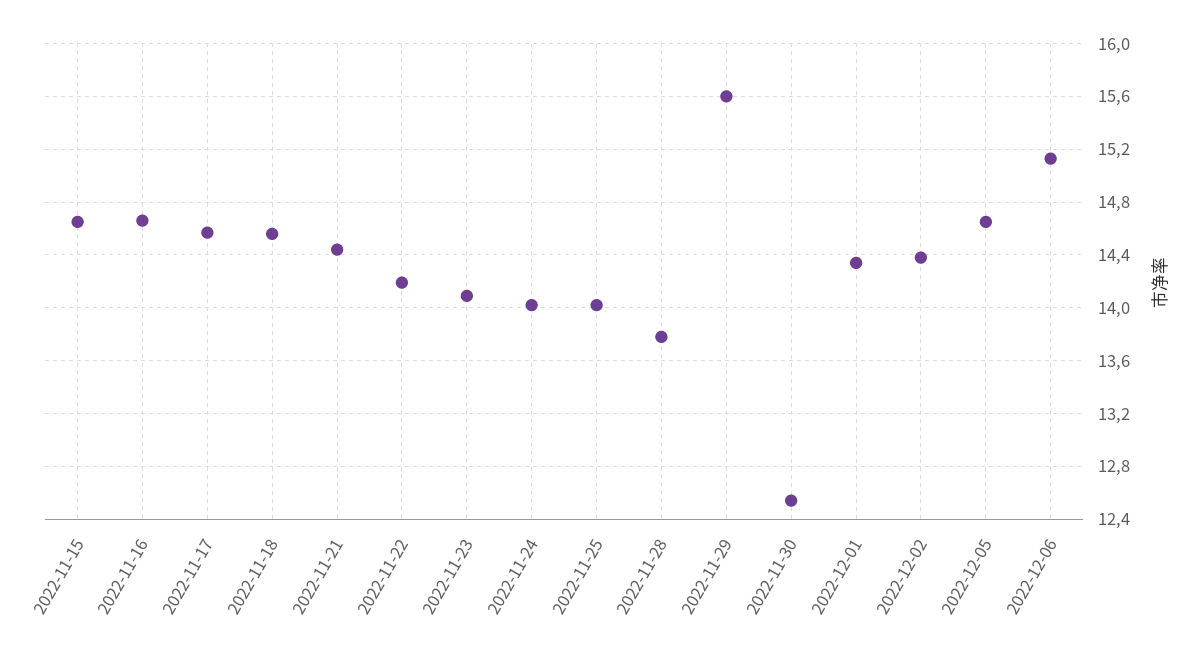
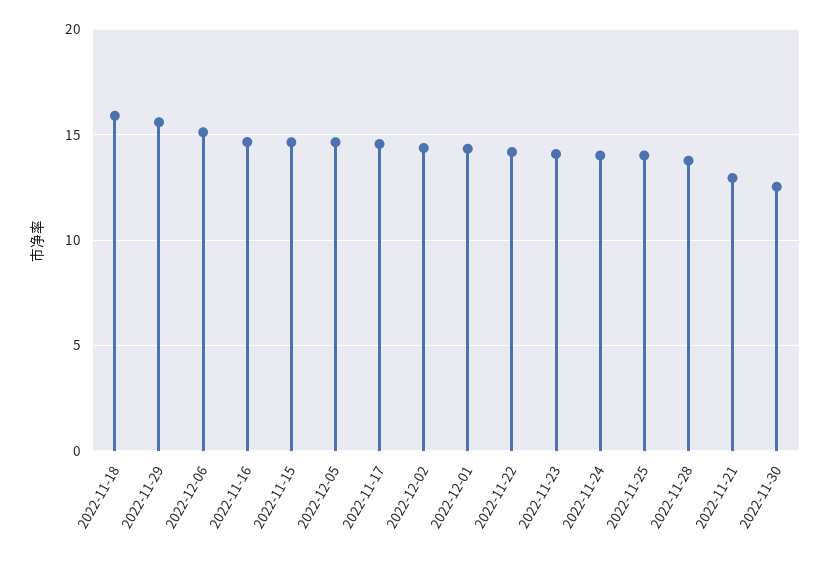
2022-11-18: 14.55 -> 16
2022-11-21: 14.45 -> 13

